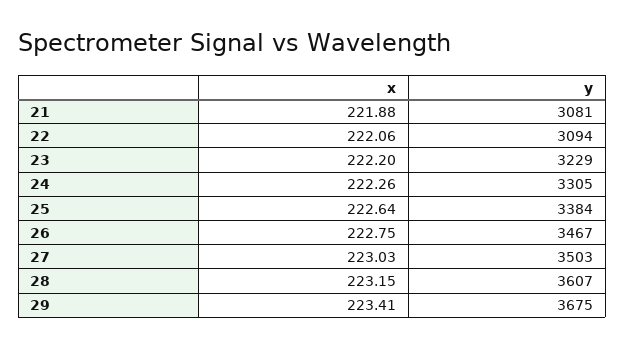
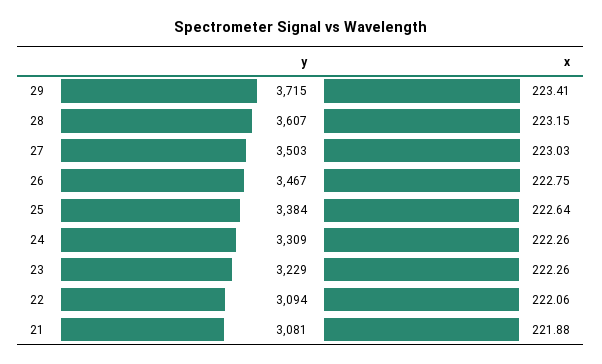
x, 23: 222.2 -> 222.26
y, 24: 3305 -> 3309
y, 29: 3675 -> 3715

